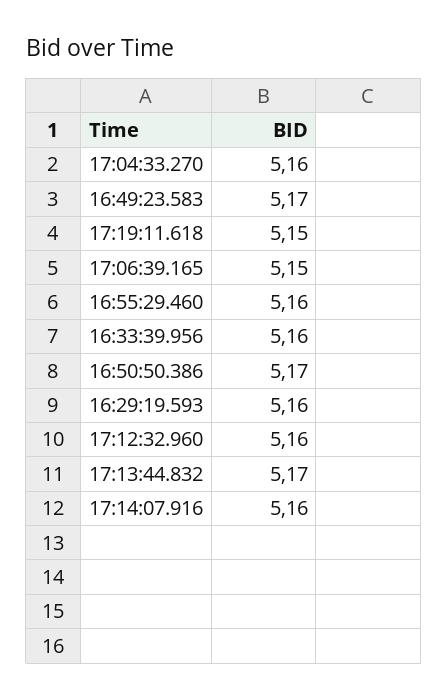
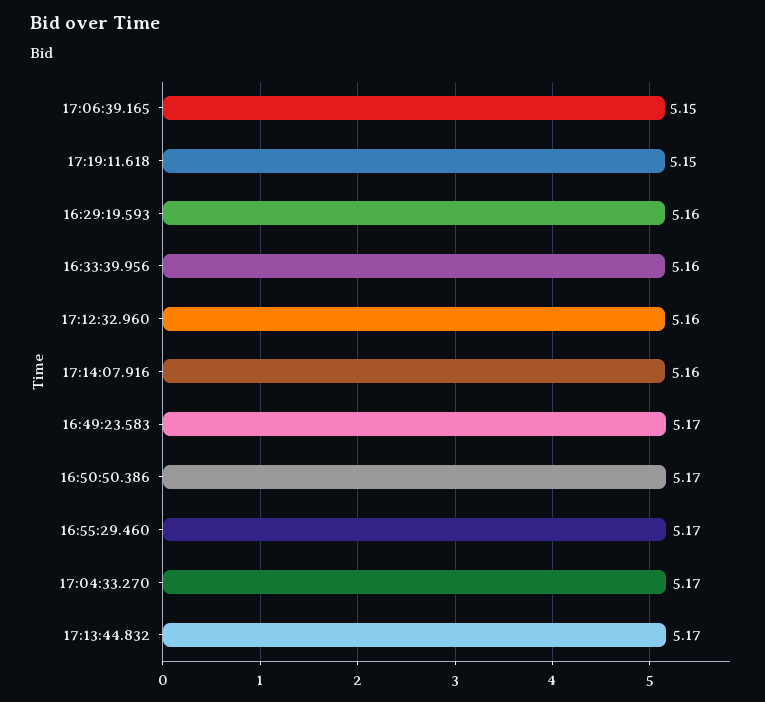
17:04:33.270: 5.16 -> 5.17
16:55:29.460: 5.16 -> 5.17

